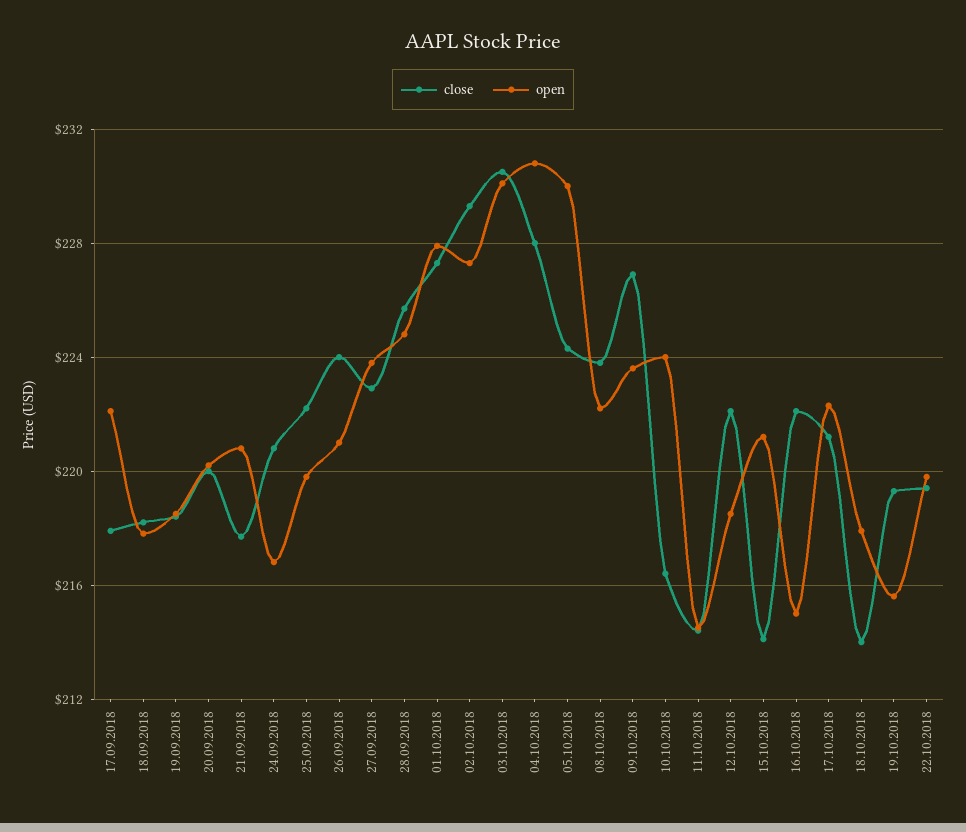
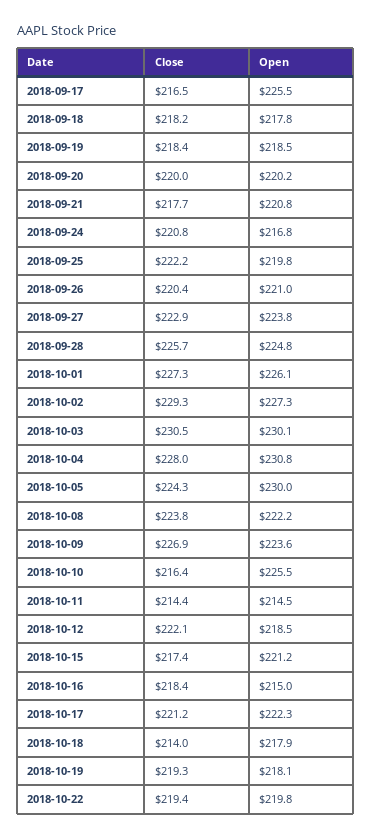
close, 17.09.2018: 218 -> 216.5
open, 17.09.2018: 222 -> 225.5
close, 26.09.2018: 224 -> 220.4
open, 01.10.2018: 228 -> 226.1
open, 10.10.2018: 224 -> 225.5
close, 15.10.2018: 214 -> 217.4
close, 16.10.2018: 222 -> 218.4
open, 19.10.2018: 215.5 -> 218.1

